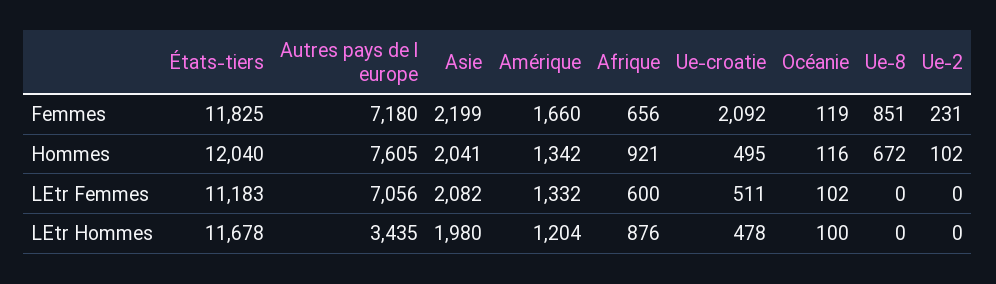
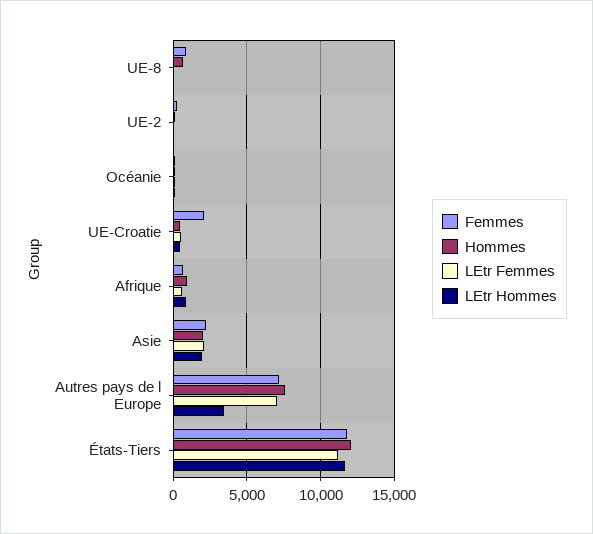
Femmes, Amérique: 1660 -> none
Hommes, Amérique: 1342 -> none
LEtr Femmes, Amérique: 1332 -> none
LEtr Hommes, Amérique: 1204 -> none

